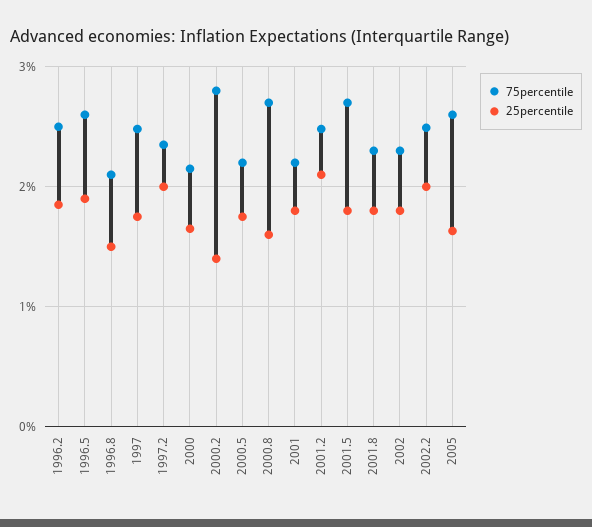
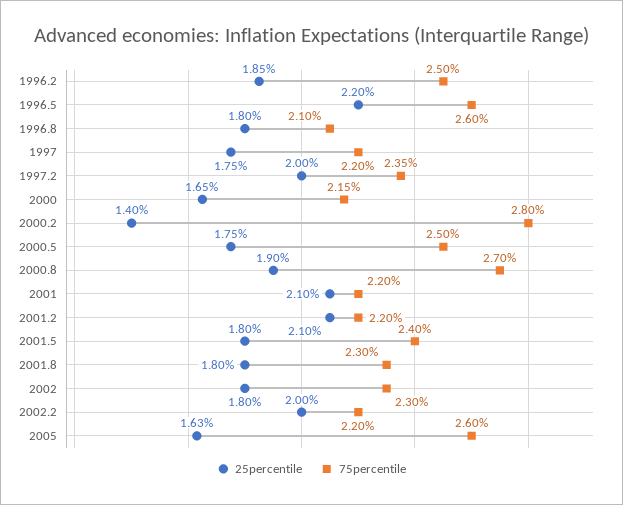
25percentile, 1996.5: 1.9 -> 2.2
25percentile, 1996.8: 1.5 -> 1.8
75percentile, 1997: 2.5 -> 2.2
75percentile, 2000.5: 2.2 -> 2.5
25percentile, 2000.8: 1.6 -> 1.9
25percentile, 2001: 1.8 -> 2.1
75percentile, 2001.2: 2.5 -> 2.2
75percentile, 2001.5: 2.7 -> 2.4
75percentile, 2002.2: 2.5 -> 2.2

